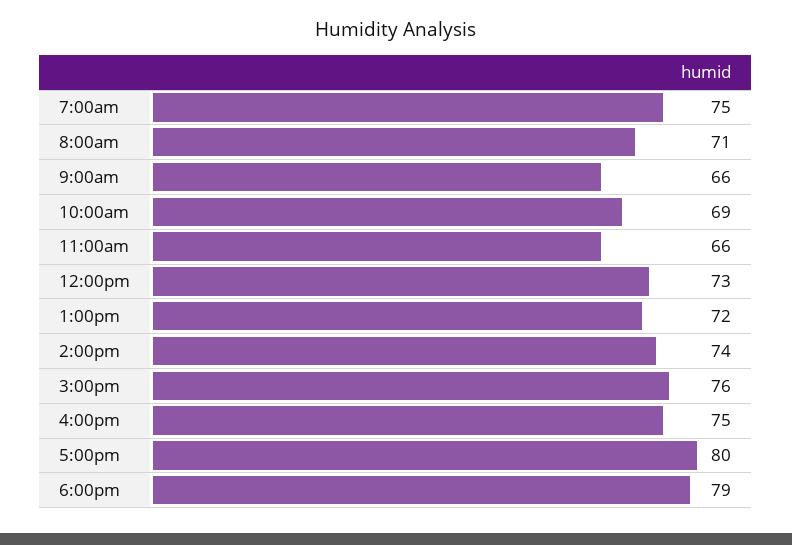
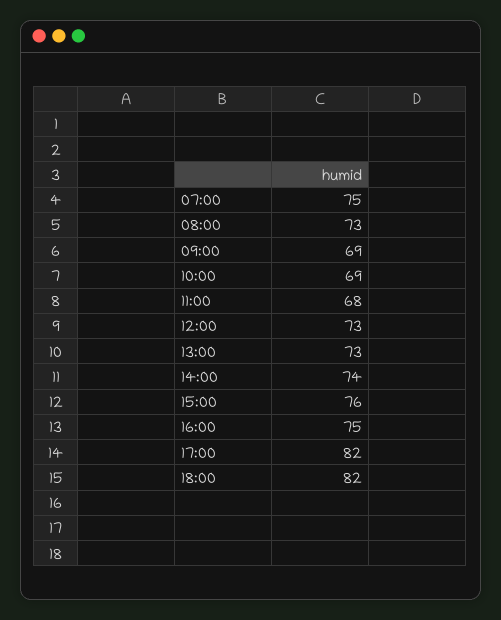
8:00am: 71 -> 73
9:00am: 66 -> 69
11:00am: 66 -> 68
1:00pm: 72 -> 73
5:00pm: 80 -> 82
6:00pm: 79 -> 82

